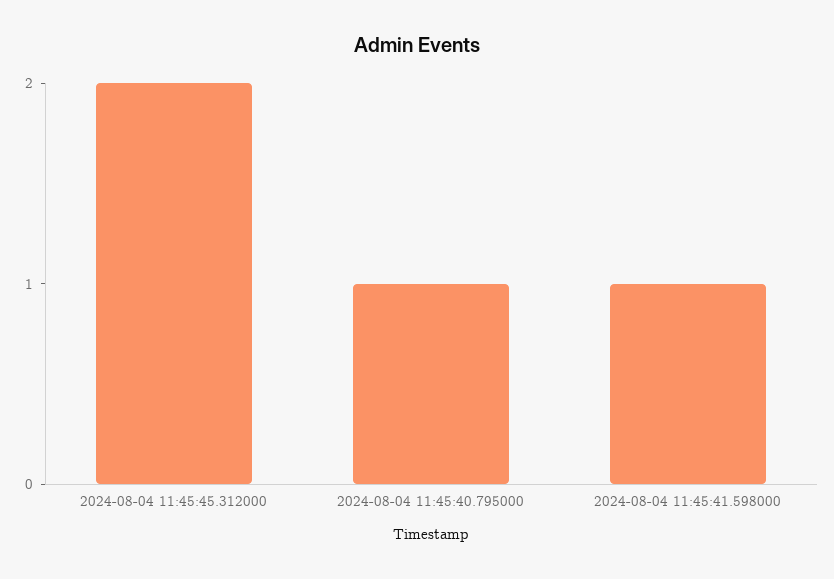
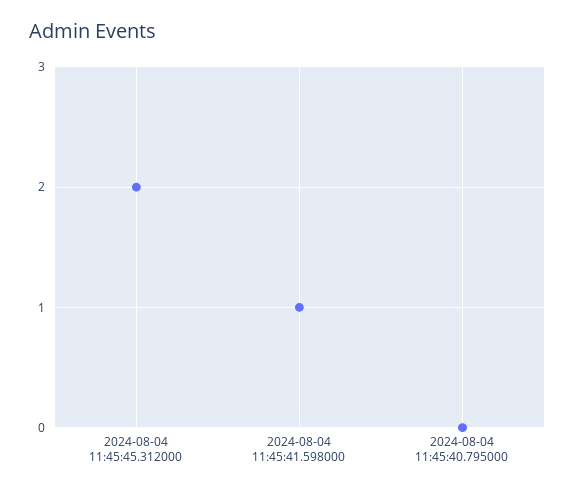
2024-08-04 11:45:40.795000: 1 -> 0

